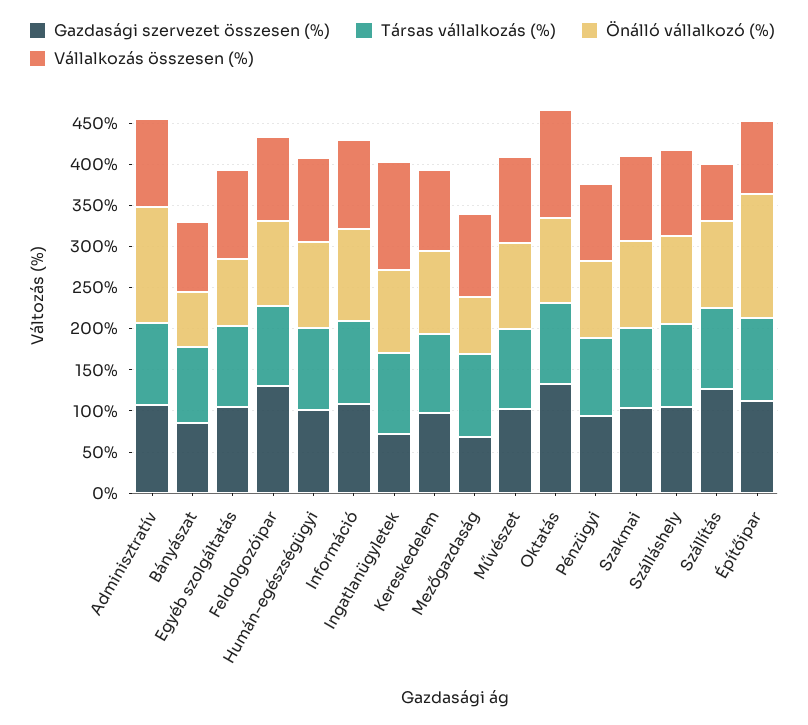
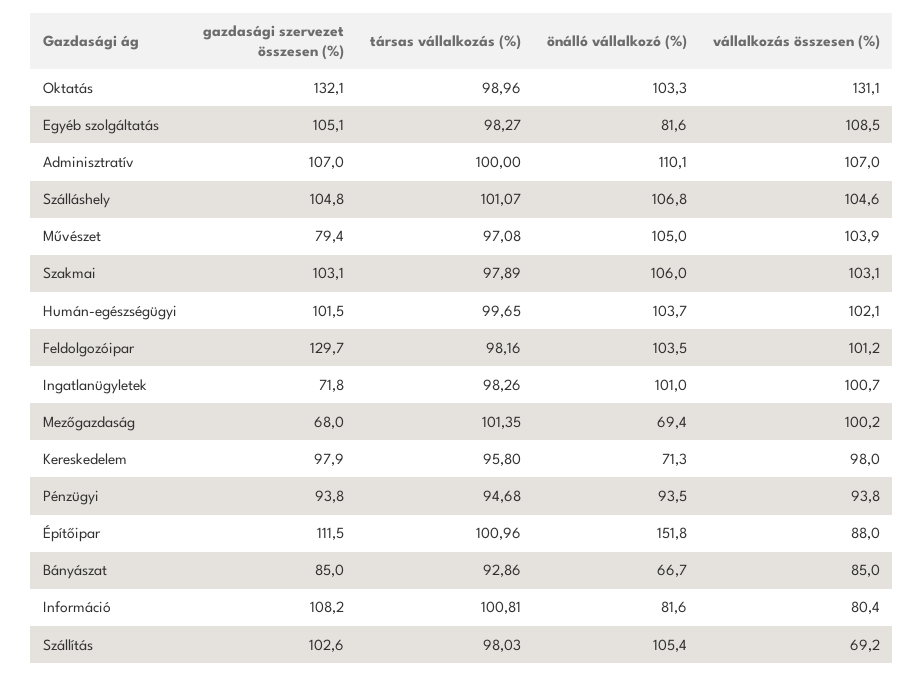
Önálló vállalkozó (%), Adminisztratív: 140 -> 110.1
Önálló vállalkozó (%), Információ: 110 -> 81.6
Vállalkozás összesen (%), Információ: 110 -> 80.4
Vállalkozás összesen (%), Ingatlanügyletek: 130 -> 100.7
Önálló vállalkozó (%), Kereskedelem: 100 -> 71.3
Gazdasági szervezet összesen (%), Művészet: 100 -> 79.4
Gazdasági szervezet összesen (%), Szállítás: 130 -> 102.6

